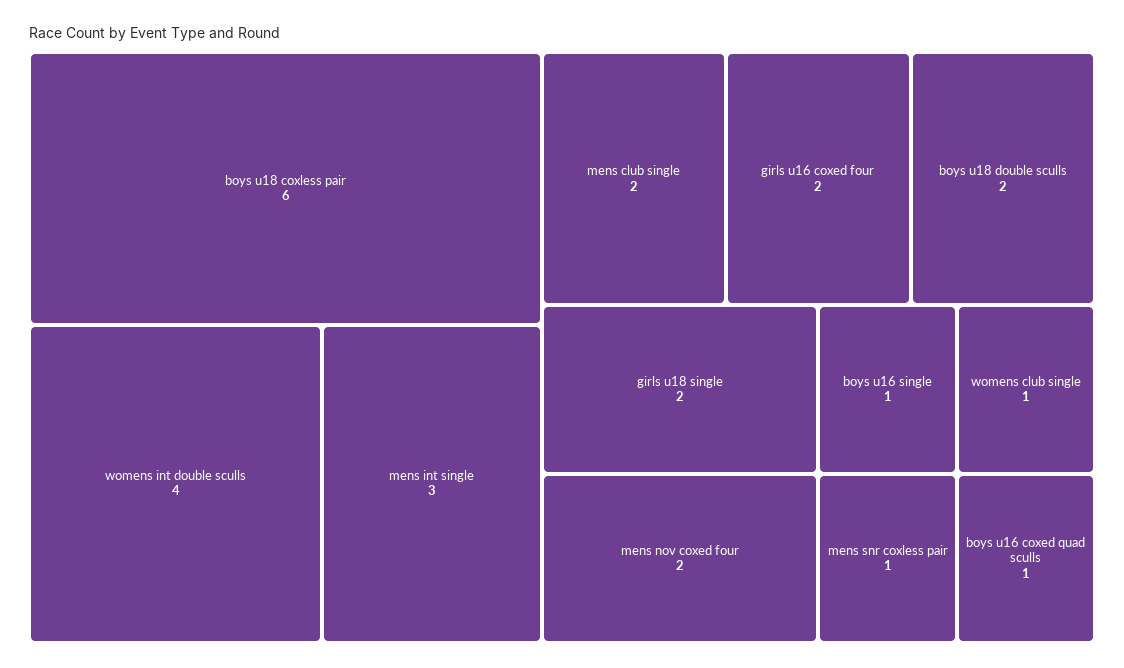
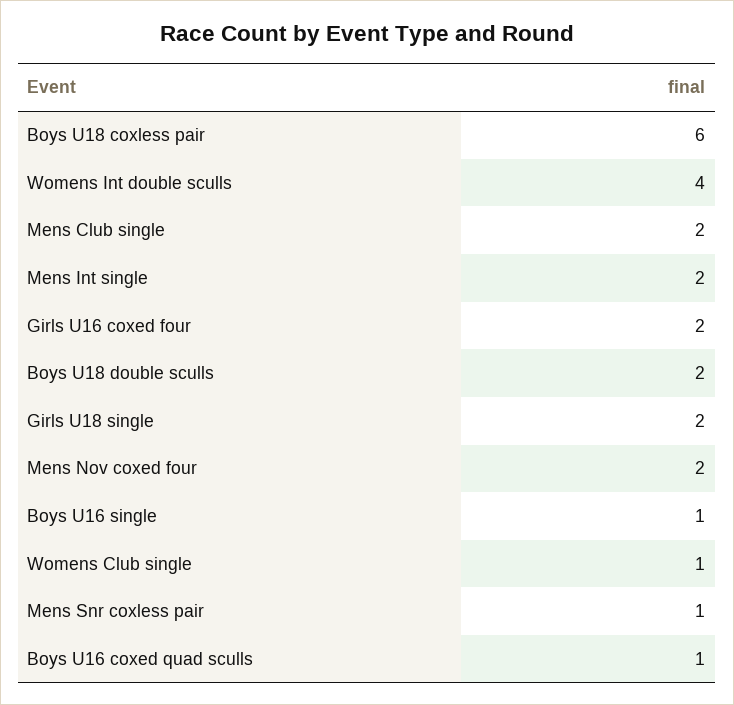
mens int single: 3 -> 2

